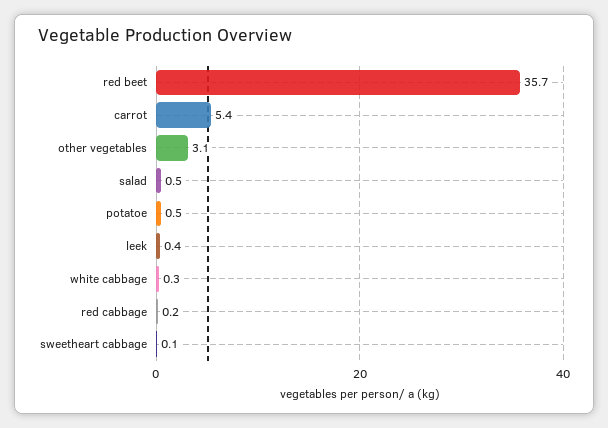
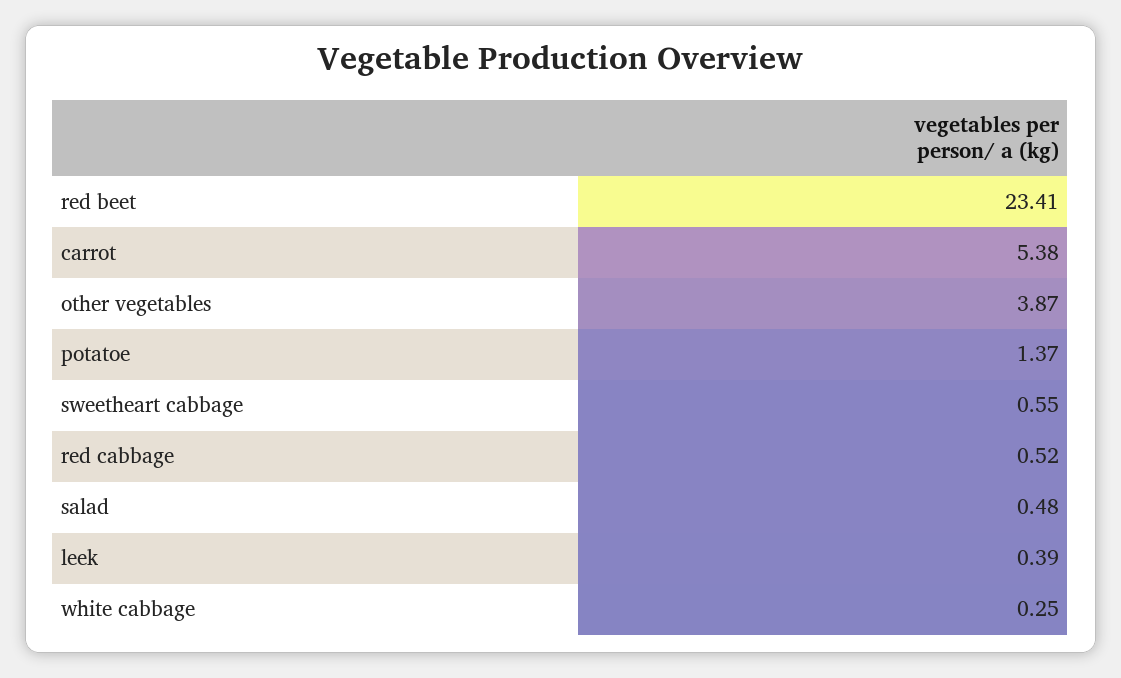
red beet: 35.7 -> 23.41
other vegetables: 3.1 -> 3.87
potatoe: 0.5 -> 1.37
red cabbage: 0.2 -> 0.52
sweetheart cabbage: 0.1 -> 0.55

